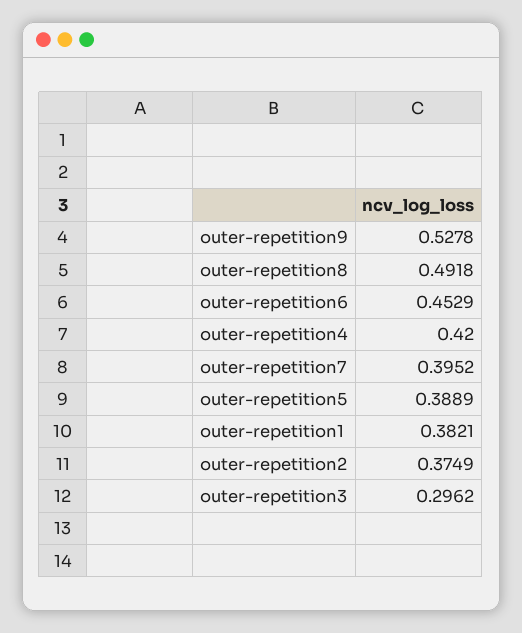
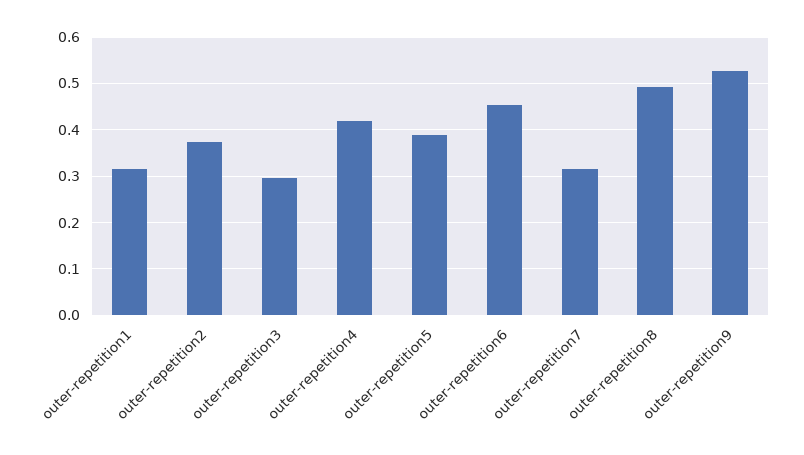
outer-repetition7: 0.3952 -> 0.32
outer-repetition1: 0.3821 -> 0.32

